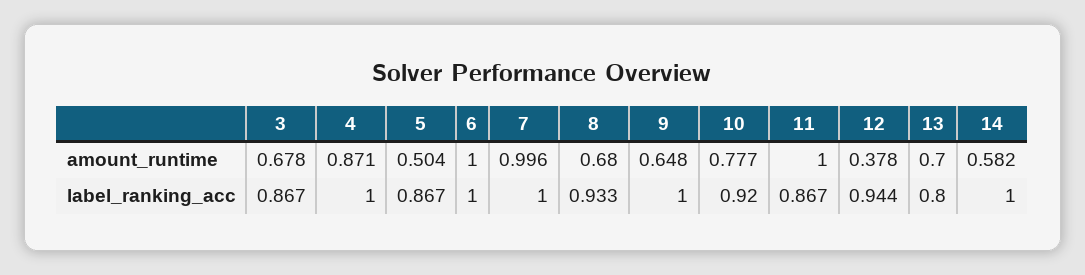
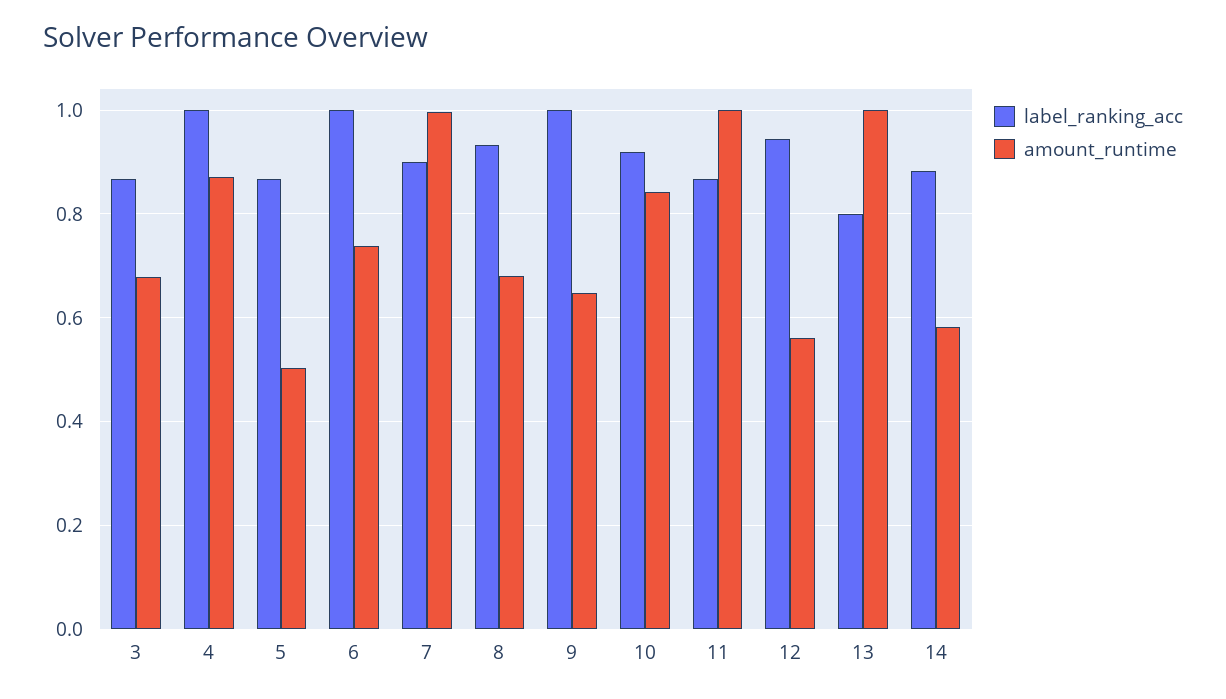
amount_runtime, 6: 1 -> 0.74
amount_runtime, 10: 0.777 -> 0.84
amount_runtime, 12: 0.378 -> 0.56
amount_runtime, 13: 0.7 -> 1
label_ranking_acc, 7: 1 -> 0.9
label_ranking_acc, 14: 1 -> 0.88

